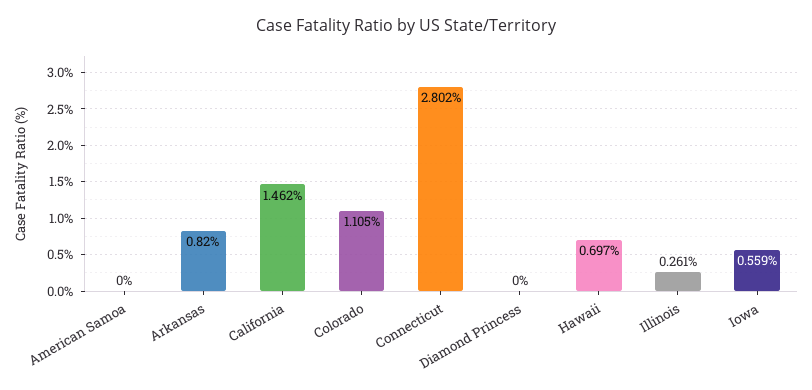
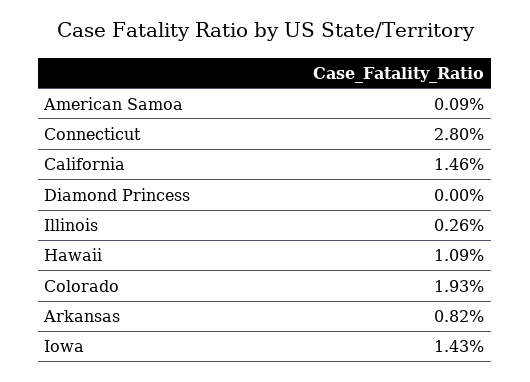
American Samoa: 0 -> 0.09
Colorado: 1.105 -> 1.93
Hawaii: 0.697 -> 1.09
Iowa: 0.559 -> 1.43

